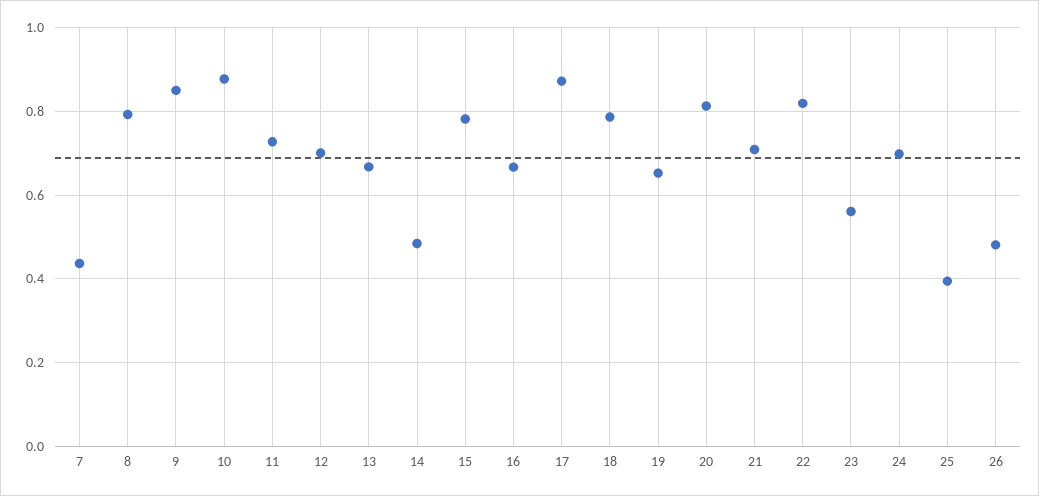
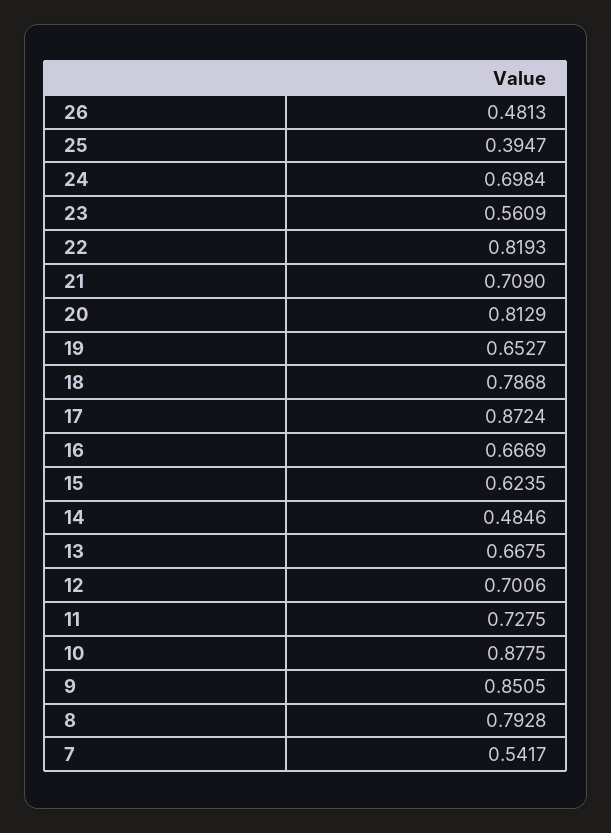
7: 0.44 -> 0.5417
15: 0.78 -> 0.6235

